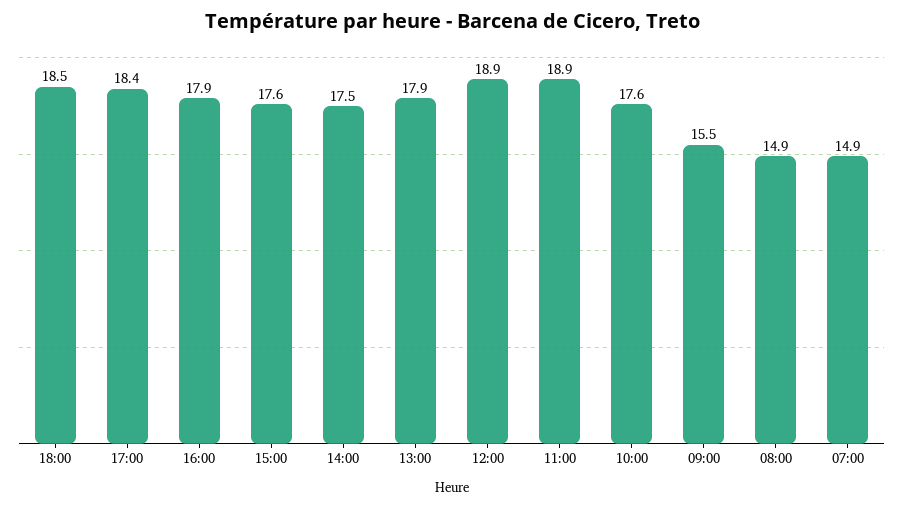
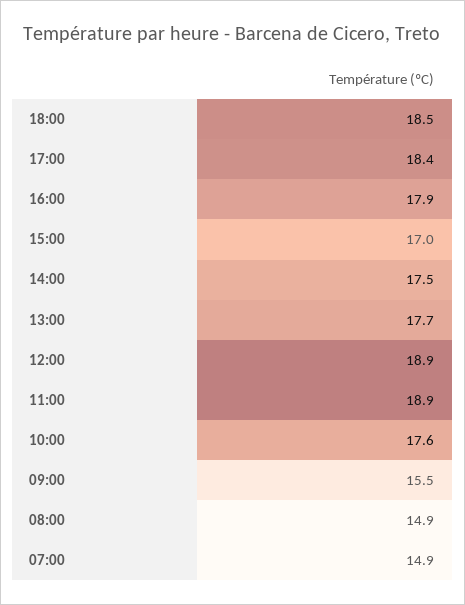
15:00: 17.6 -> 17
13:00: 17.9 -> 17.7

